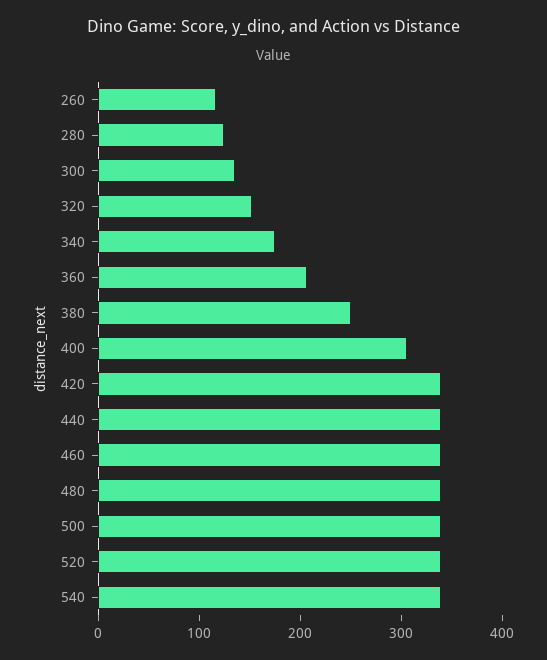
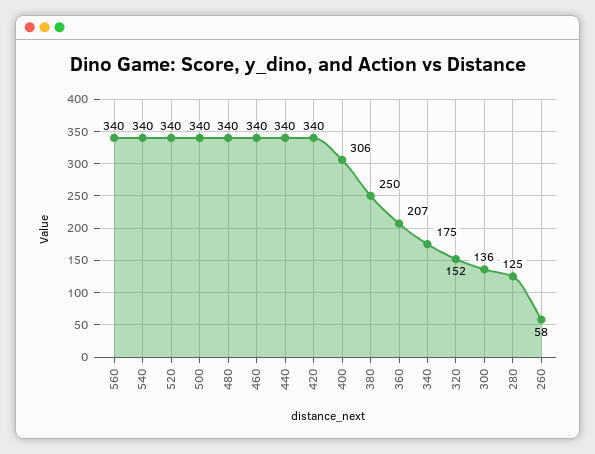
260: 120 -> 58
560: none -> 340

